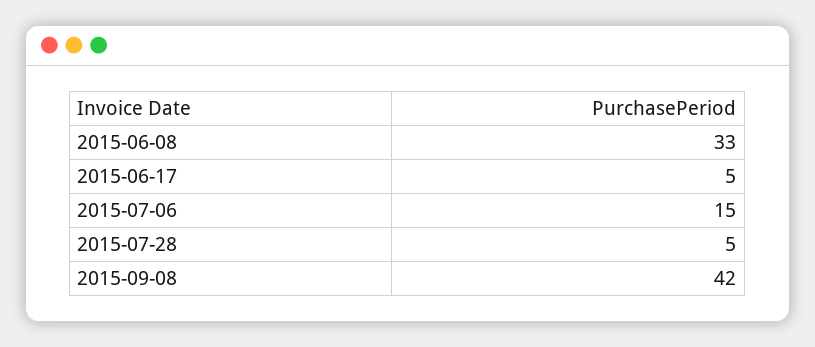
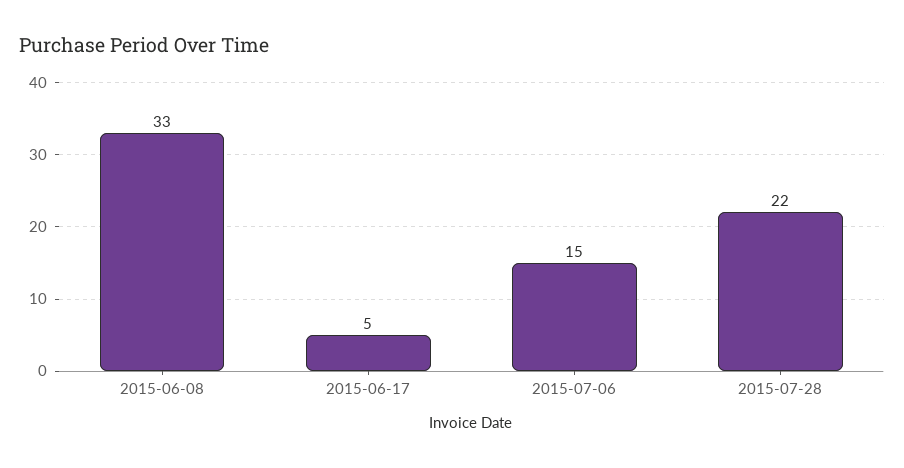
2015-07-28: 5 -> 22
2015-09-08: 42 -> none

